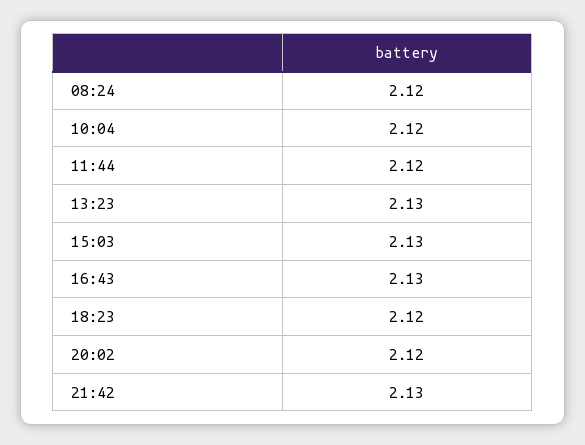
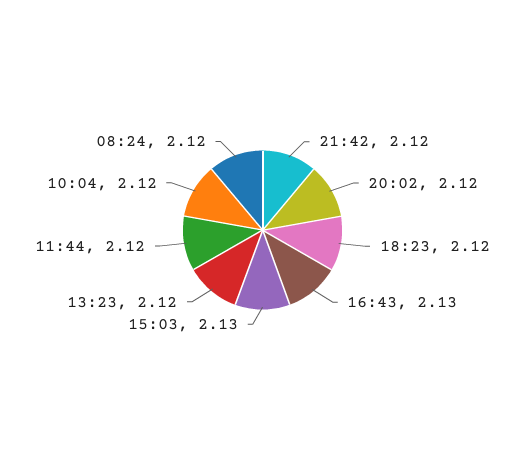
13:23: 2.13 -> 2.12
21:42: 2.13 -> 2.12

